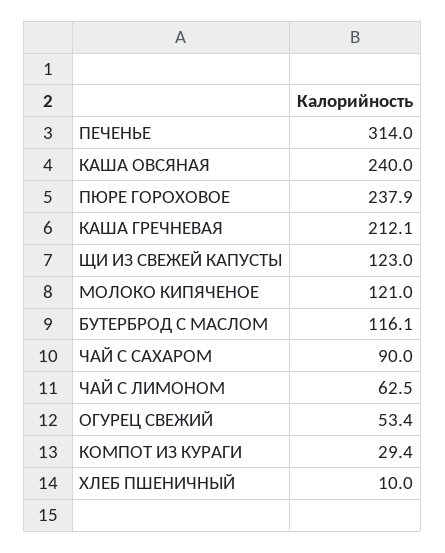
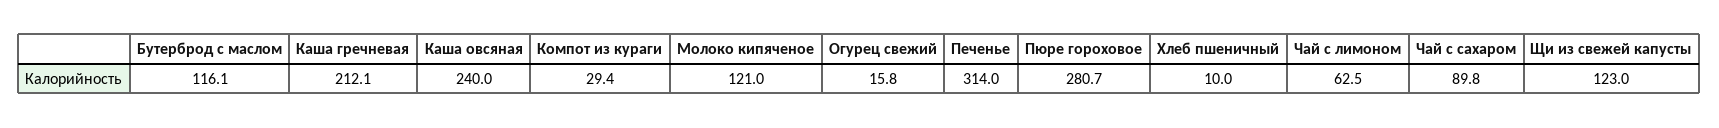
ПЮРЕ ГОРОХОВОЕ: 237.9 -> 280.7
ЧАЙ С САХАРОМ: 90 -> 89.8
ОГУРЕЦ СВЕЖИЙ: 53.4 -> 15.8

